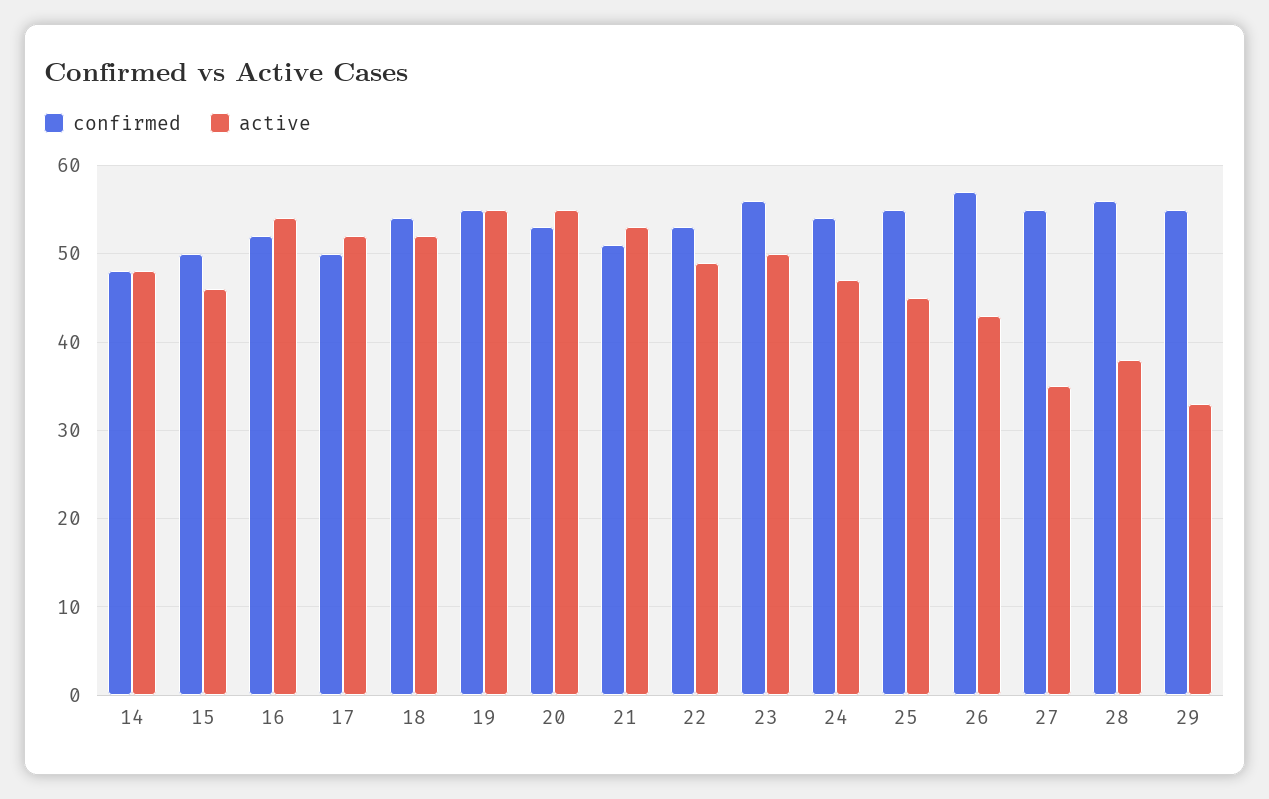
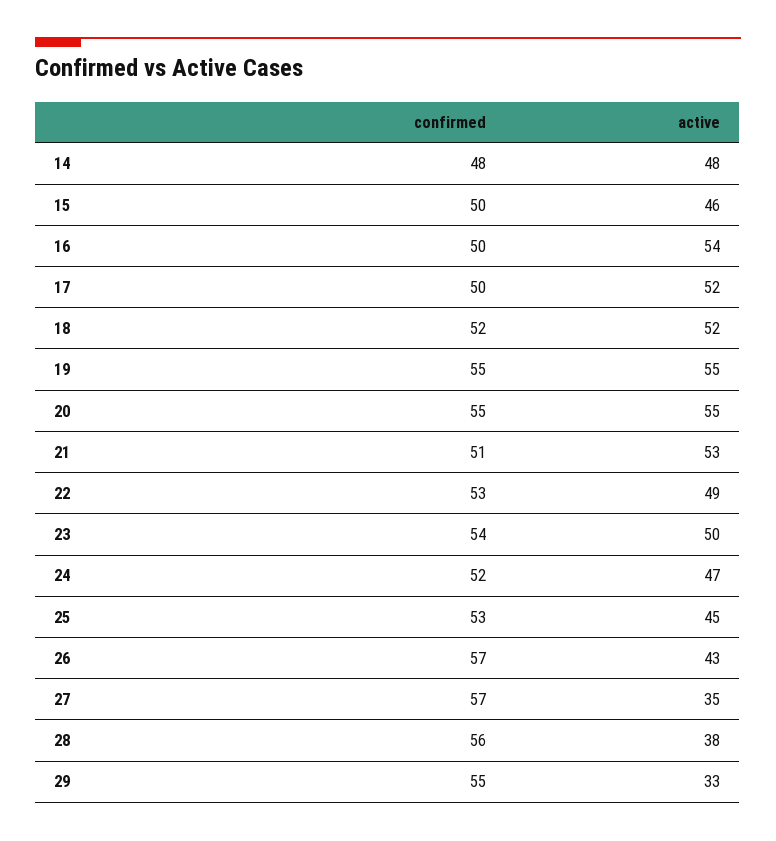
confirmed, 16: 52 -> 50
confirmed, 18: 54 -> 52
confirmed, 20: 53 -> 55
confirmed, 23: 56 -> 54
confirmed, 24: 54 -> 52
confirmed, 25: 55 -> 53
confirmed, 27: 55 -> 57

